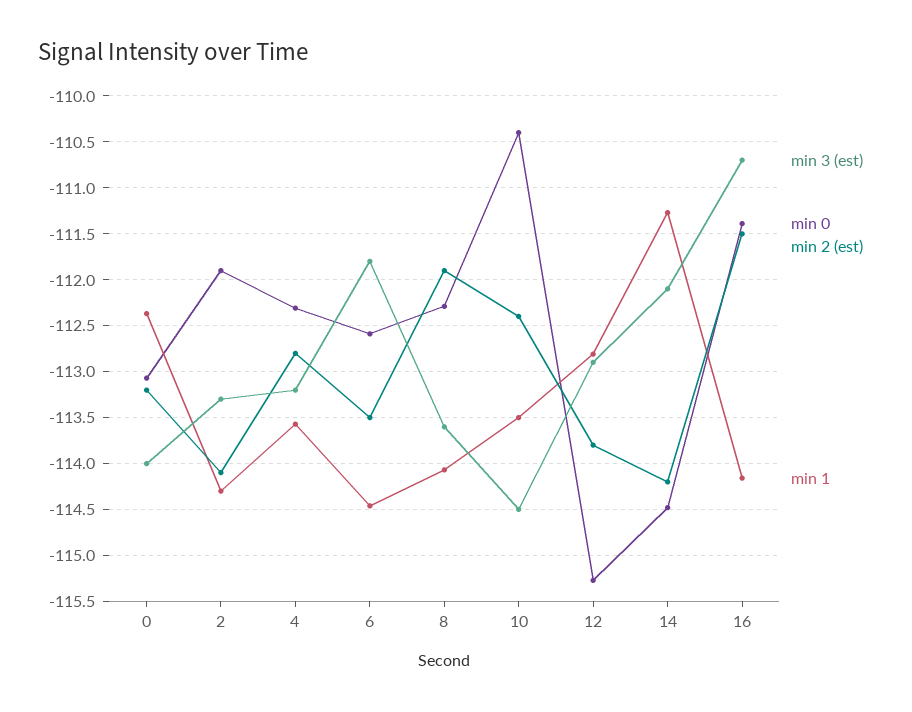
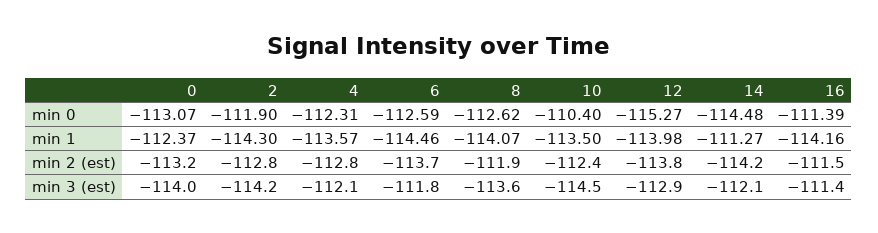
min 3 (est), 2: -113.3 -> -114.2
min 2 (est), 2: -114.1 -> -112.8
min 3 (est), 4: -113.2 -> -112.1
min 2 (est), 6: -113.5 -> -113.7
min 0, 8: -112.3 -> -112.62
min 1, 12: -112.8 -> -113.98
min 3 (est), 16: -110.7 -> -111.4

